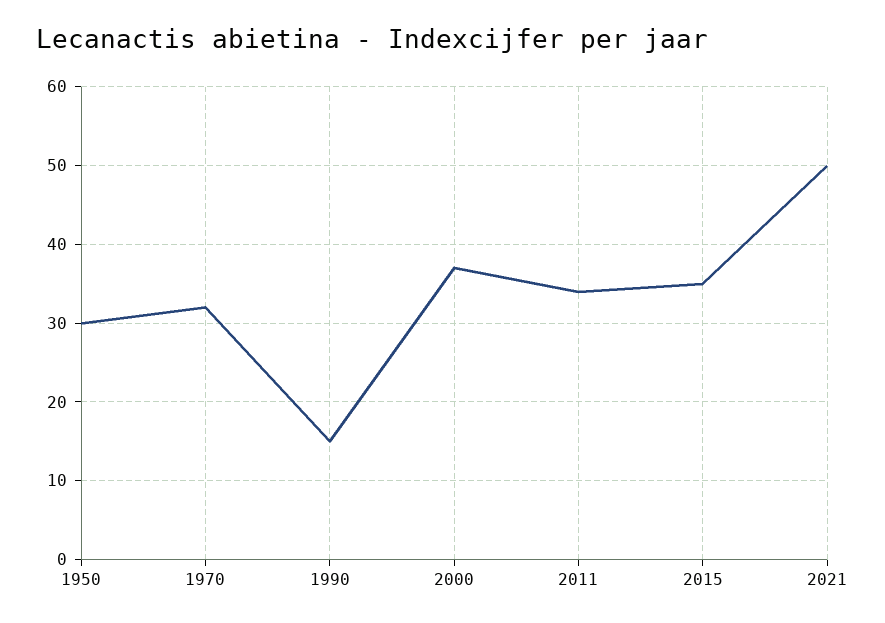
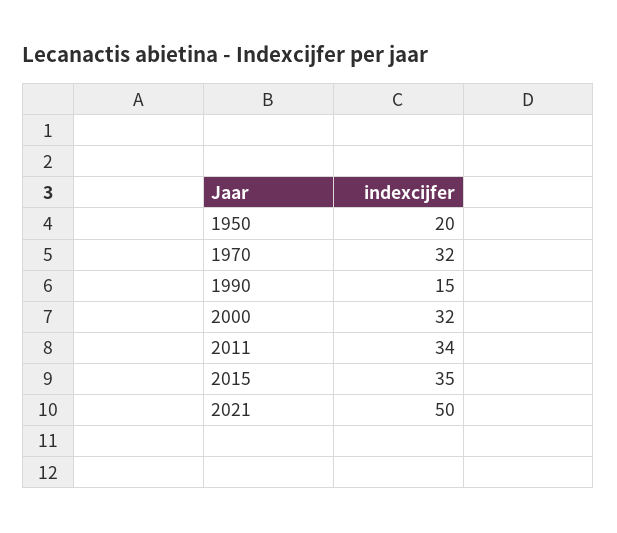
1950: 30 -> 20
2000: 37 -> 32

